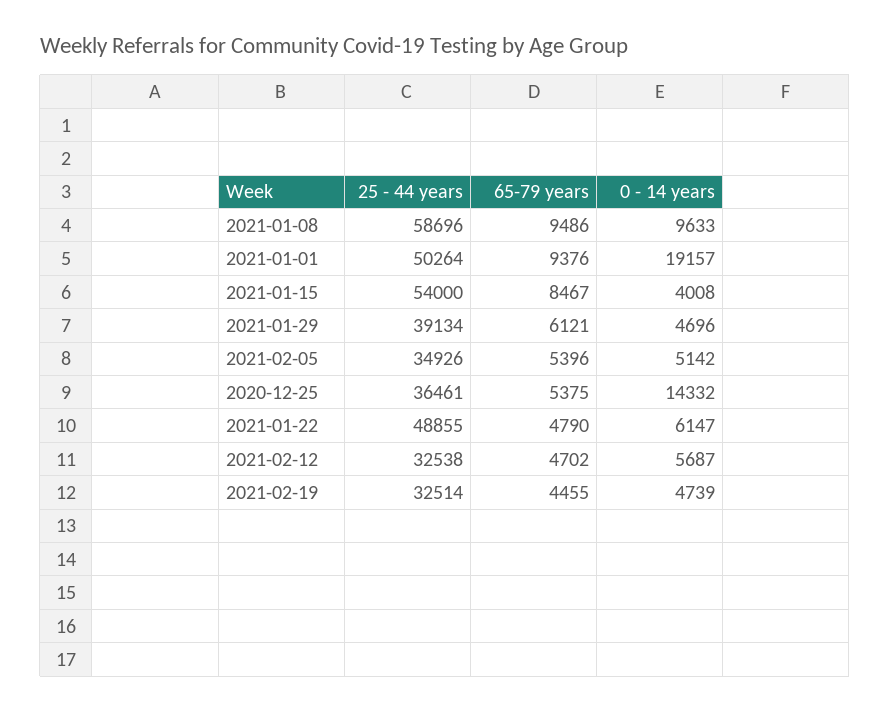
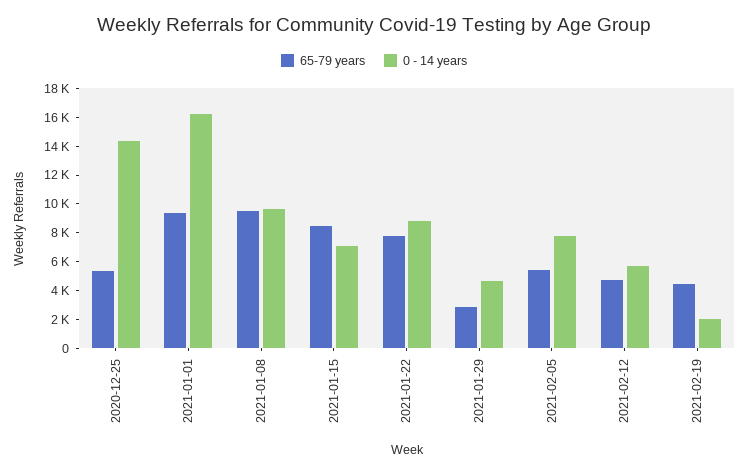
25 - 44 years, 2021-01-08: 58696 -> none
25 - 44 years, 2021-01-01: 50264 -> none
0 - 14 years, 2021-01-01: 19157 -> 16000
25 - 44 years, 2021-01-15: 54000 -> none
0 - 14 years, 2021-01-15: 4008 -> 7000
25 - 44 years, 2021-01-29: 39134 -> none
65-79 years, 2021-01-29: 6121 -> 3000
25 - 44 years, 2021-02-05: 34926 -> none
0 - 14 years, 2021-02-05: 5142 -> 8000
25 - 44 years, 2020-12-25: 36461 -> none
25 - 44 years, 2021-01-22: 48855 -> none
65-79 years, 2021-01-22: 4790 -> 8000
0 - 14 years, 2021-01-22: 6147 -> 9000
25 - 44 years, 2021-02-12: 32538 -> none
25 - 44 years, 2021-02-19: 32514 -> none
0 - 14 years, 2021-02-19: 4739 -> 2000

